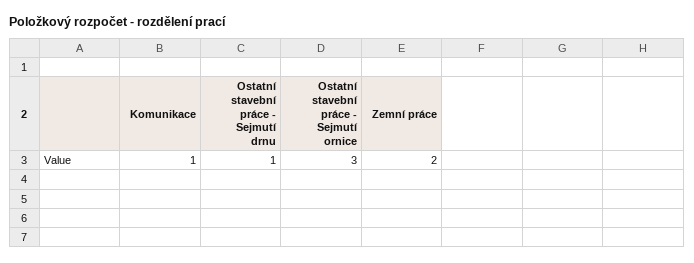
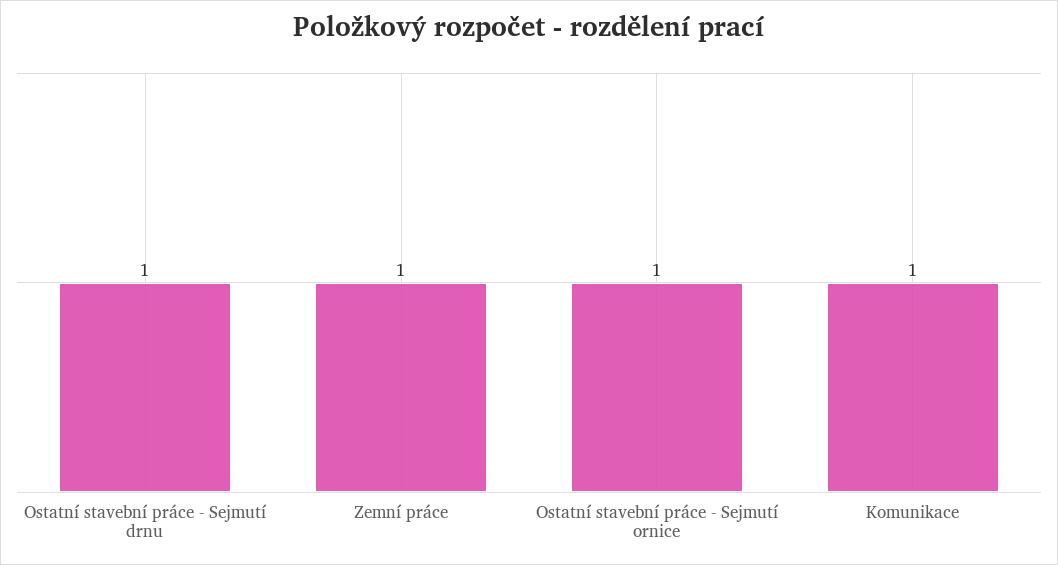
Ostatní stavební práce - Sejmutí ornice: 3 -> 1
Zemní práce: 2 -> 1

